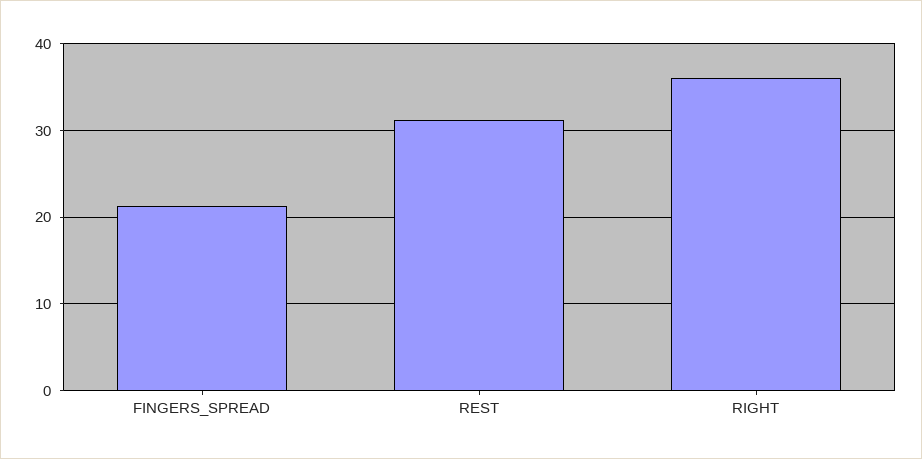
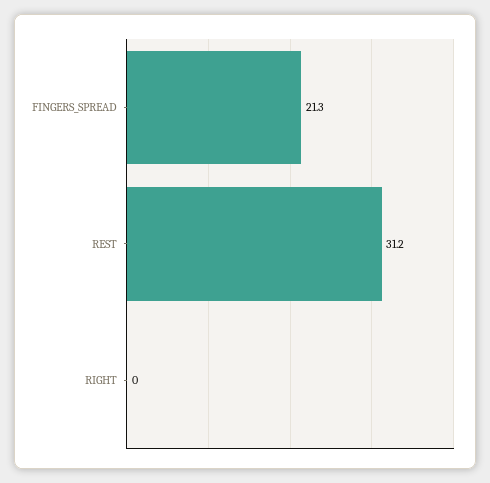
RIGHT: 36 -> 0

